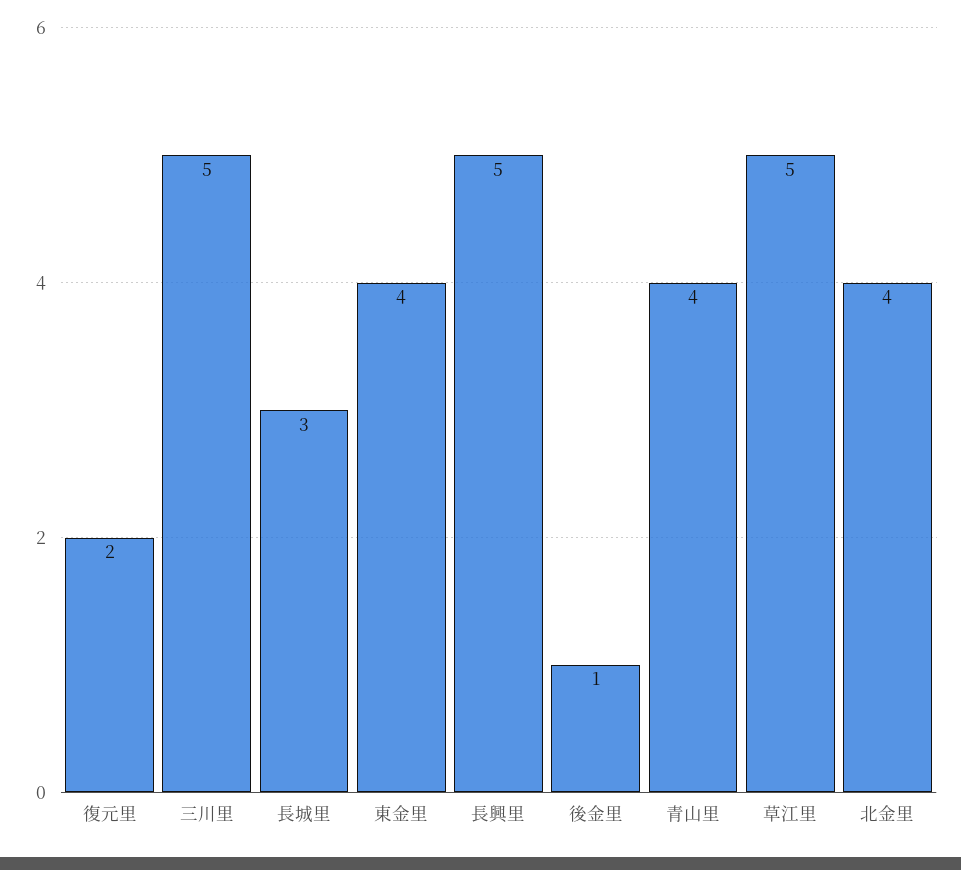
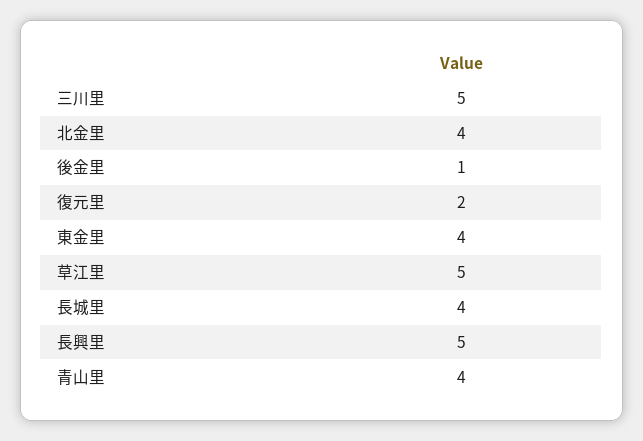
長城里: 3 -> 4

